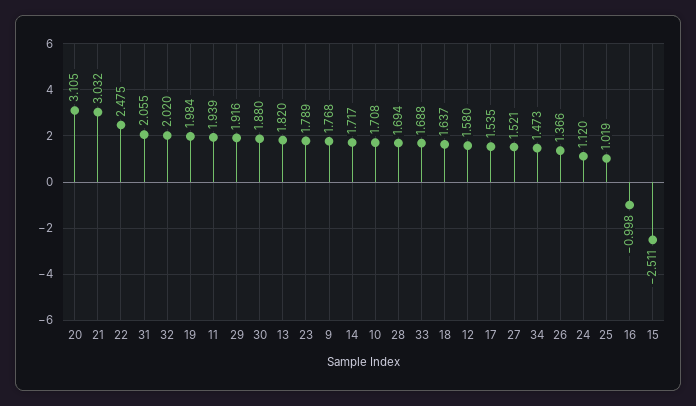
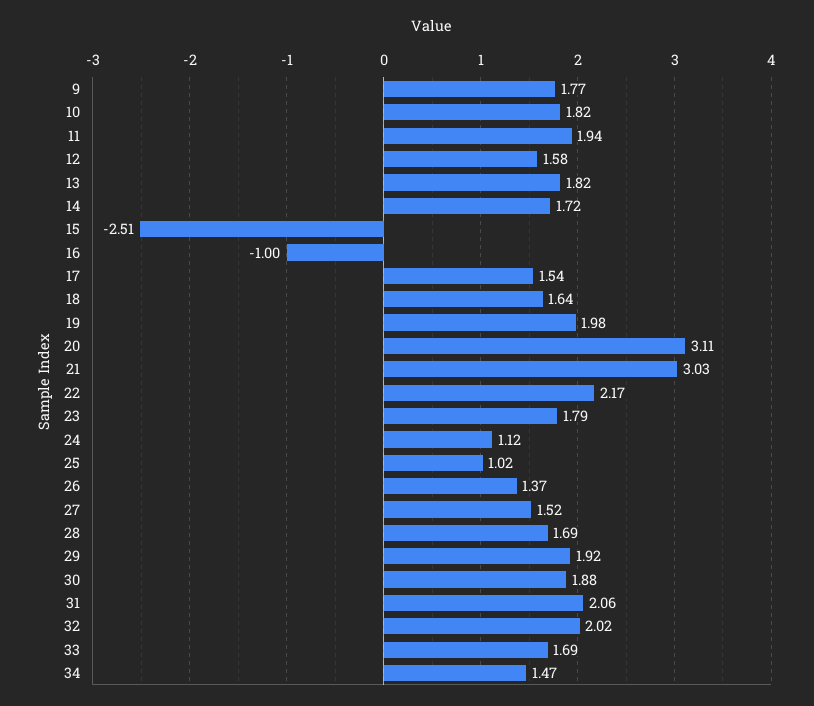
22: 2.475 -> 2.17
10: 1.708 -> 1.82

